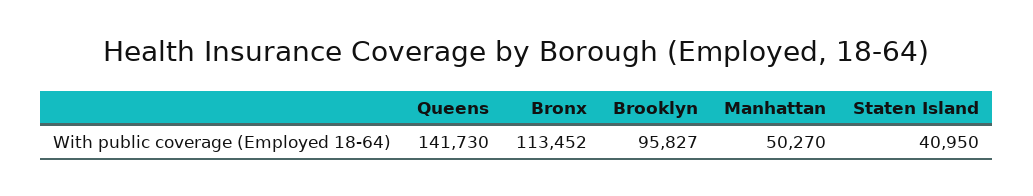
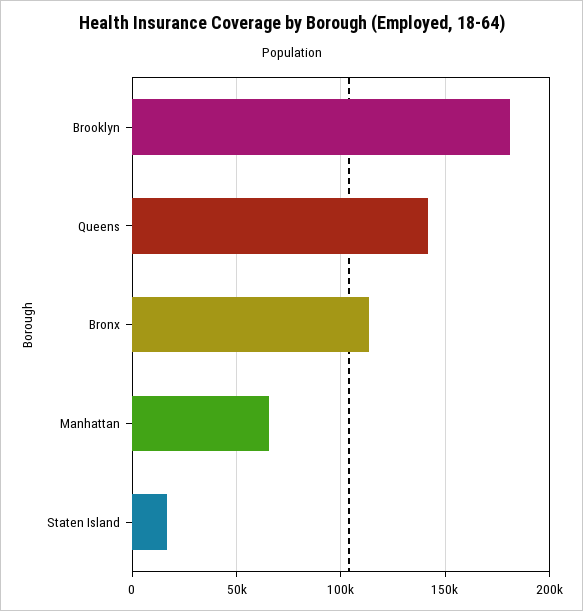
Brooklyn: 95827 -> 180000
Manhattan: 50270 -> 65000
Staten Island: 40950 -> 15000

